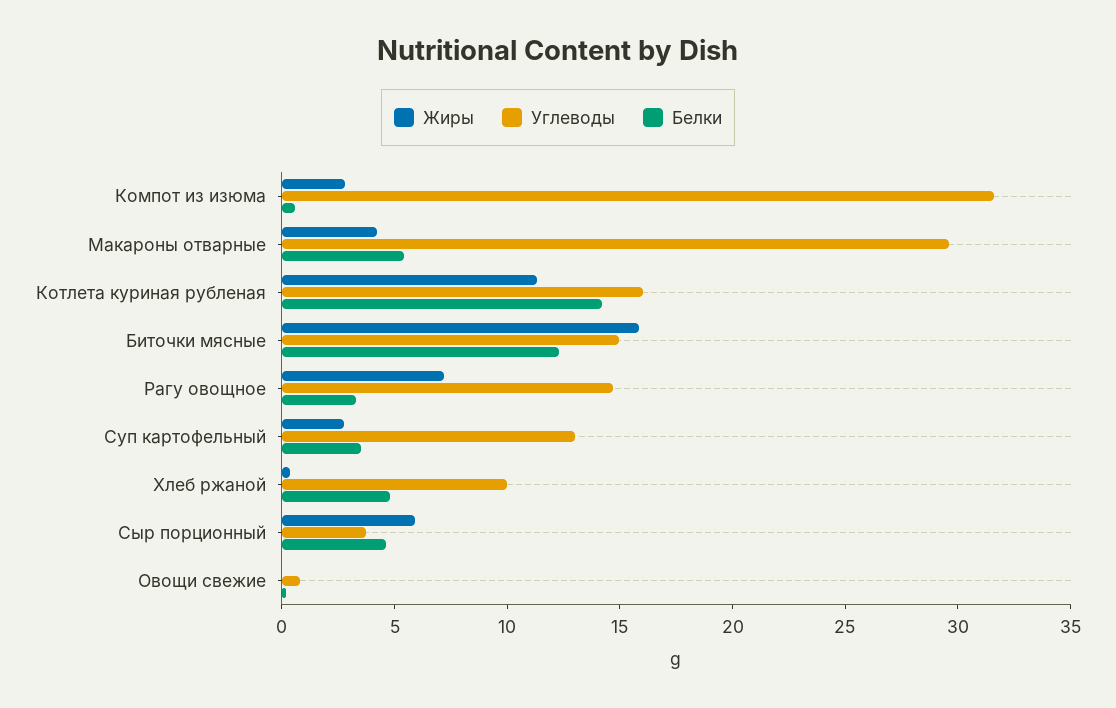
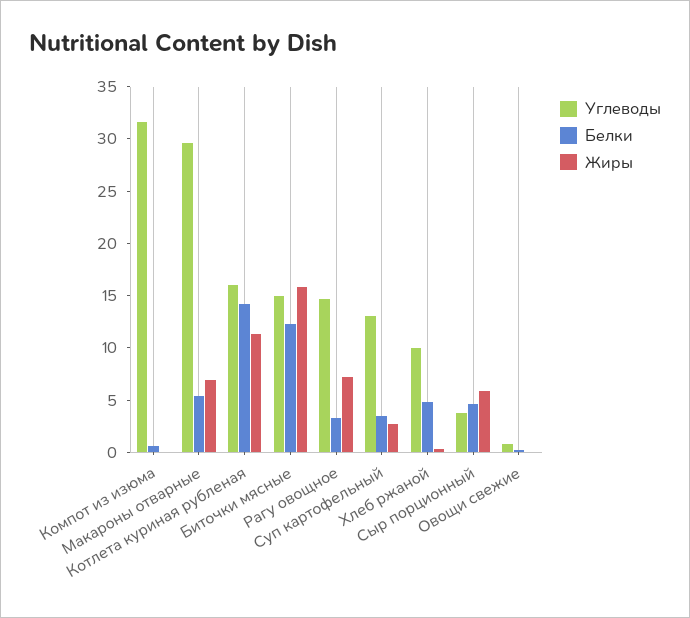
Жиры, Компот из изюма: 3 -> 0
Жиры, Макароны отварные: 4 -> 7

